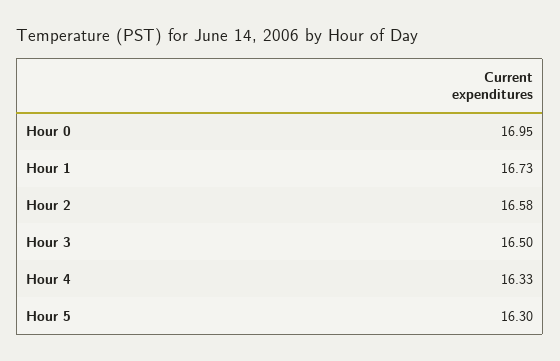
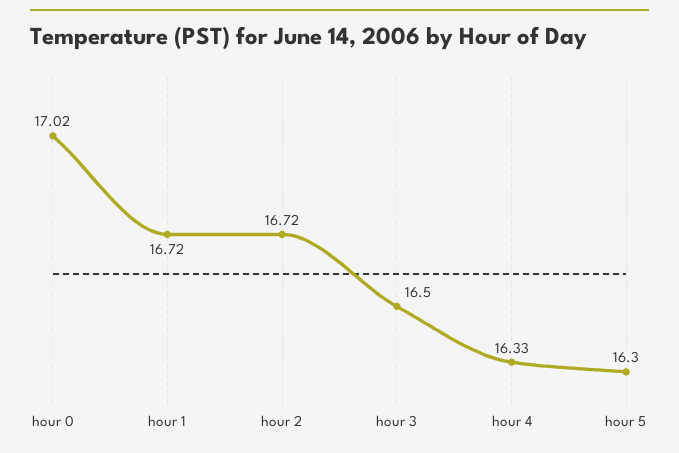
Hour 0: 16.95 -> 17.02
Hour 1: 16.73 -> 16.72
Hour 2: 16.58 -> 16.72

